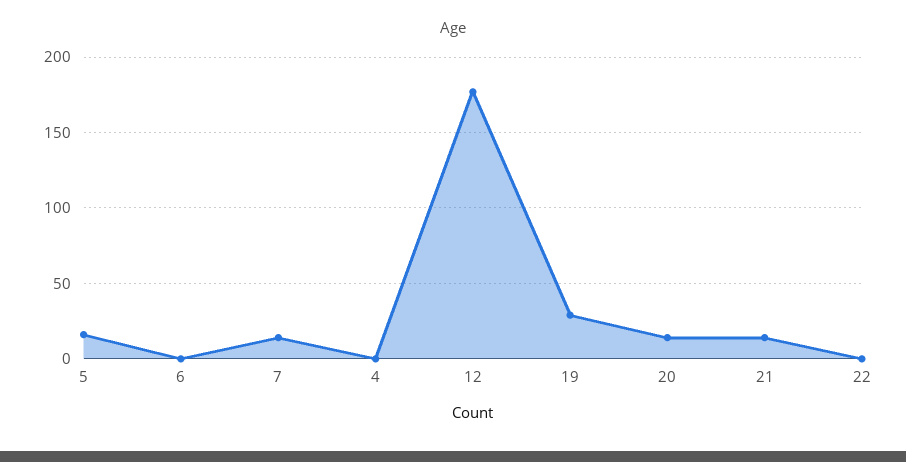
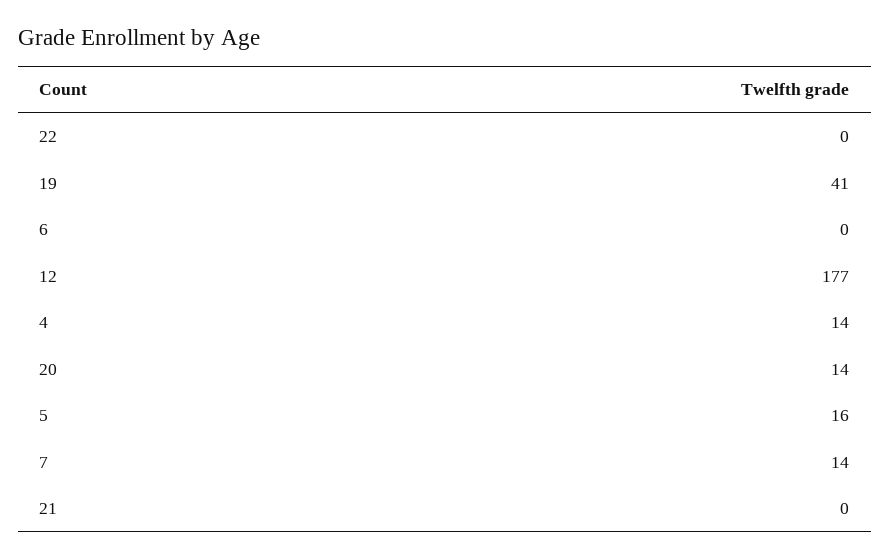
4: 0 -> 14
19: 30 -> 41
21: 15 -> 0

